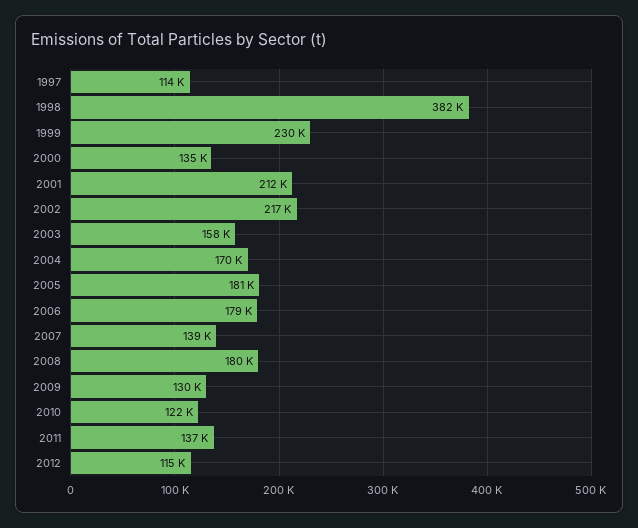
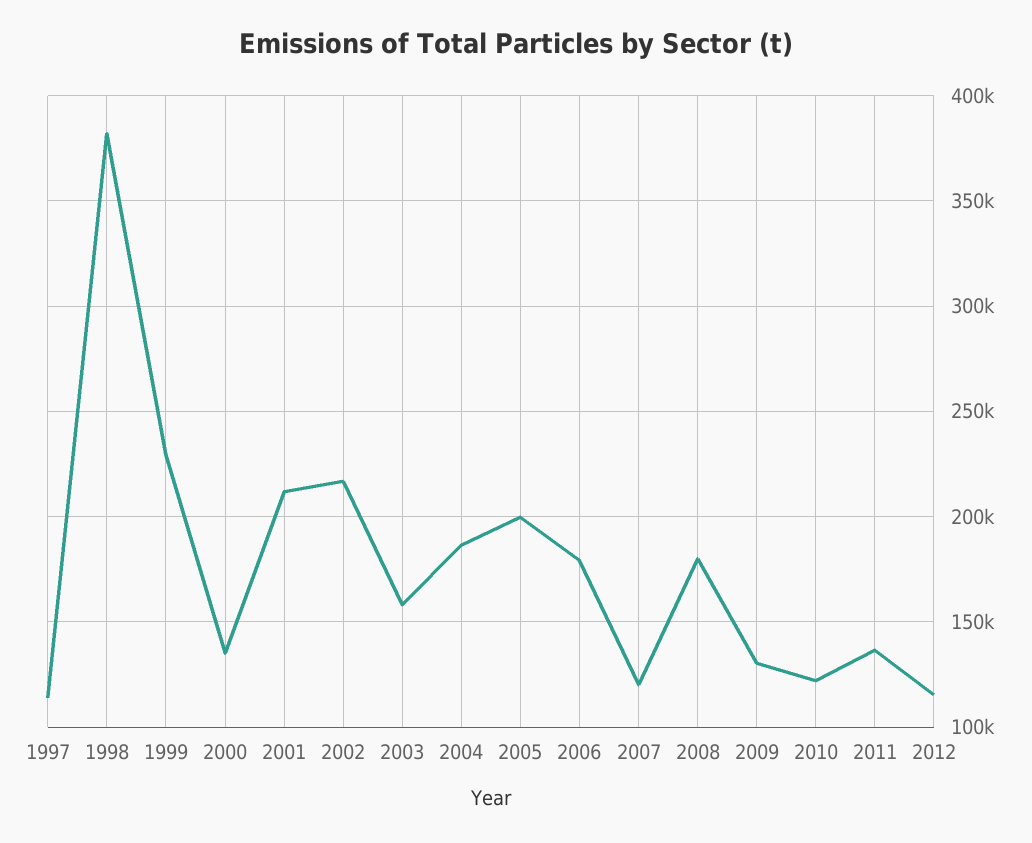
2004: 170000 -> 185000
2005: 181000 -> 200000
2007: 139000 -> 120000

